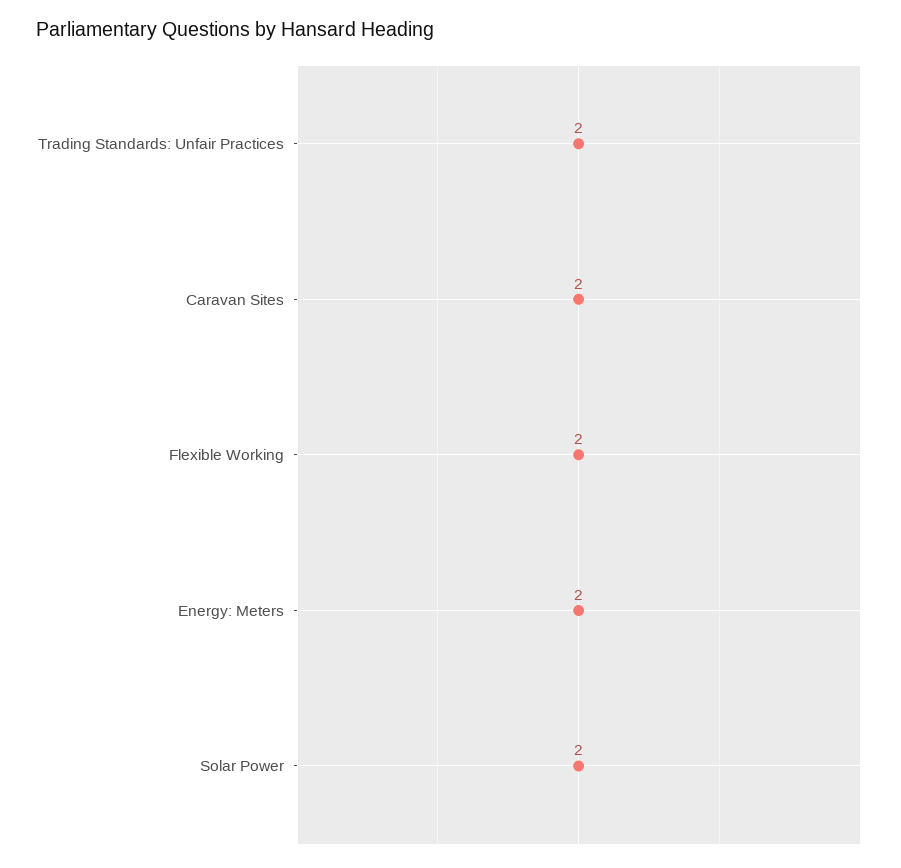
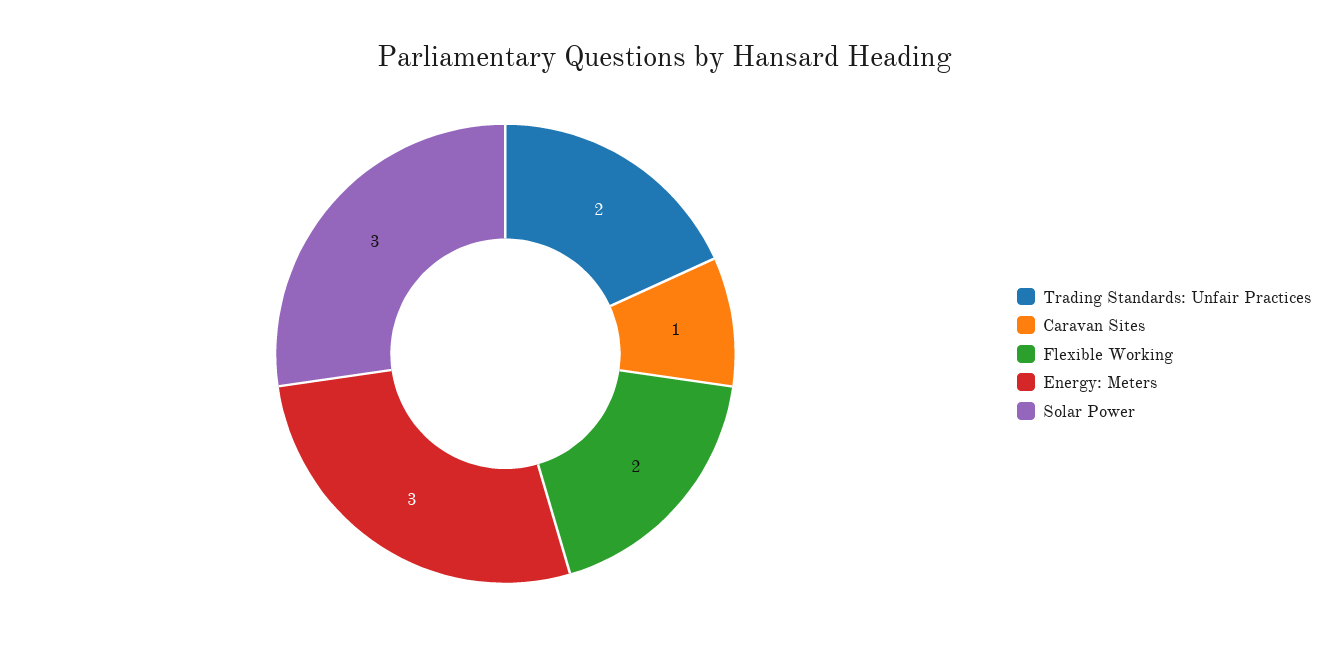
Caravan Sites: 2 -> 1
Energy: Meters: 2 -> 3
Solar Power: 2 -> 3

